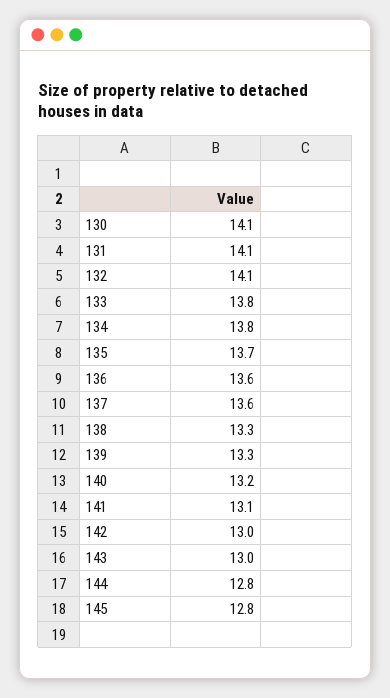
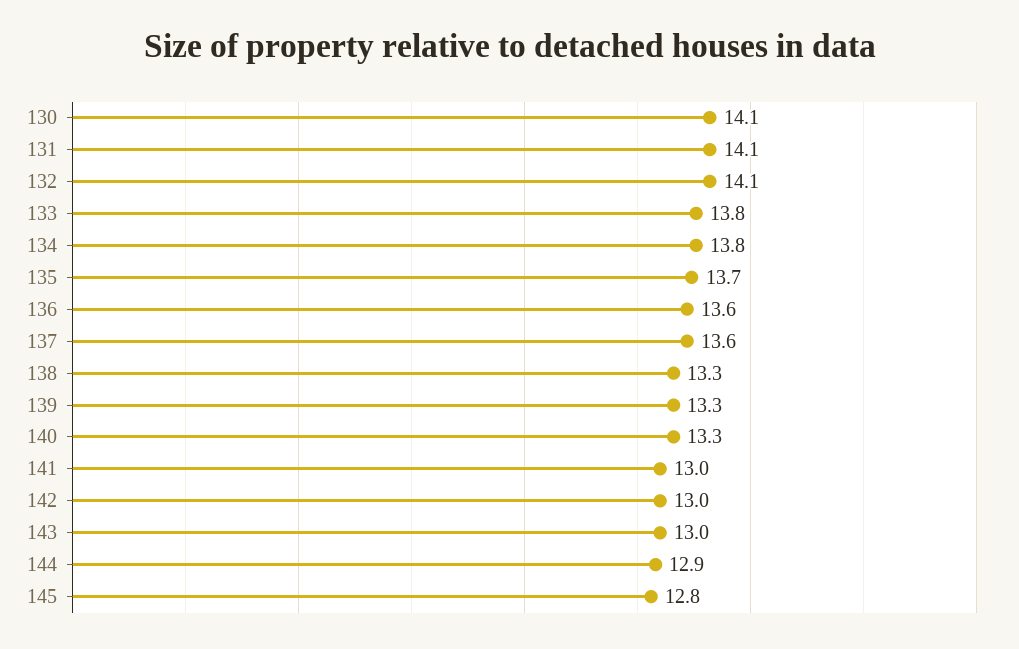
140: 13.2 -> 13.3
141: 13.1 -> 13
144: 12.8 -> 12.9

